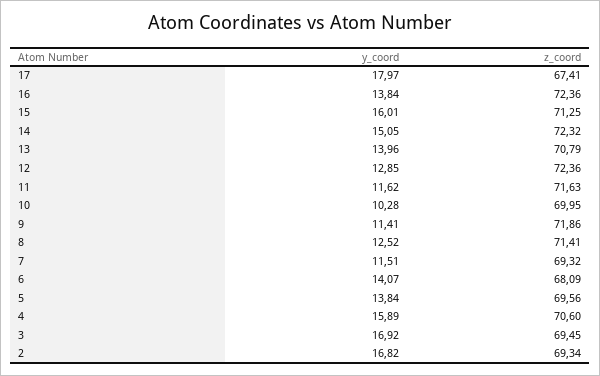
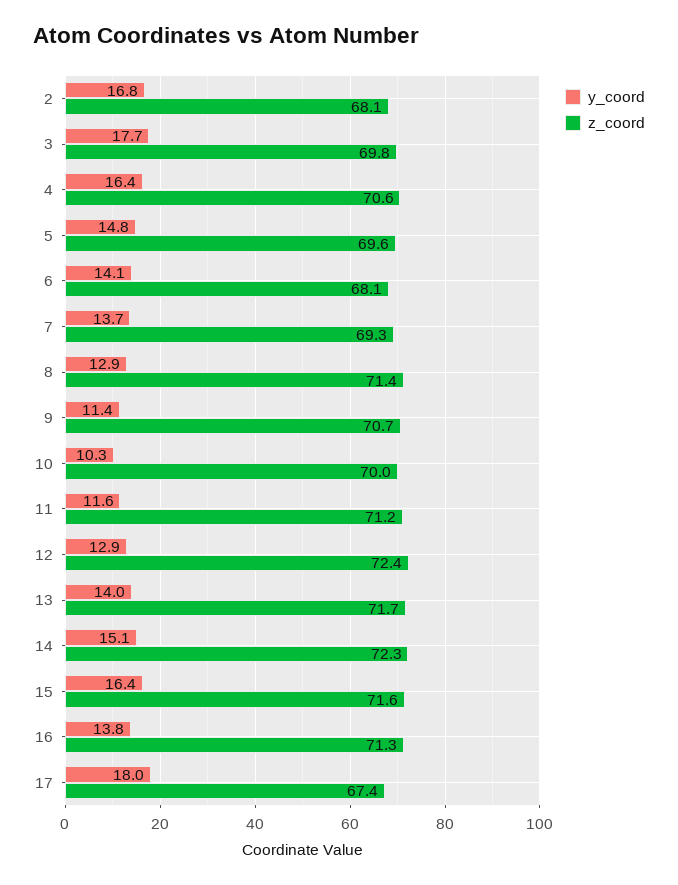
z_coord, 16: 72.36 -> 71.3
y_coord, 15: 16.01 -> 16.4
z_coord, 15: 71.25 -> 71.6
z_coord, 13: 70.79 -> 71.7
z_coord, 11: 71.63 -> 71.2
z_coord, 9: 71.86 -> 70.7
y_coord, 8: 12.52 -> 12.9
y_coord, 7: 11.51 -> 13.7
y_coord, 5: 13.84 -> 14.8
y_coord, 4: 15.89 -> 16.4
y_coord, 3: 16.92 -> 17.7
z_coord, 3: 69.45 -> 69.8
z_coord, 2: 69.34 -> 68.1

